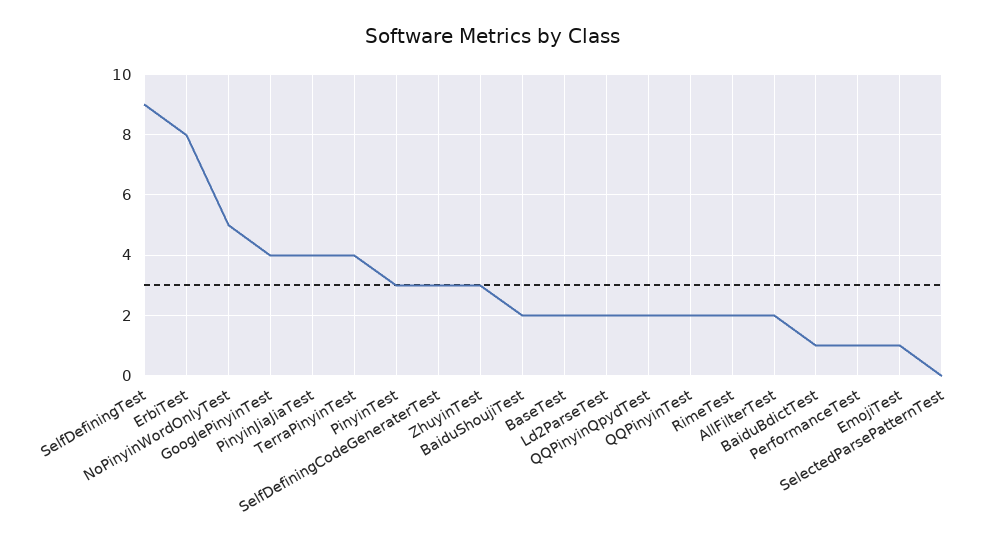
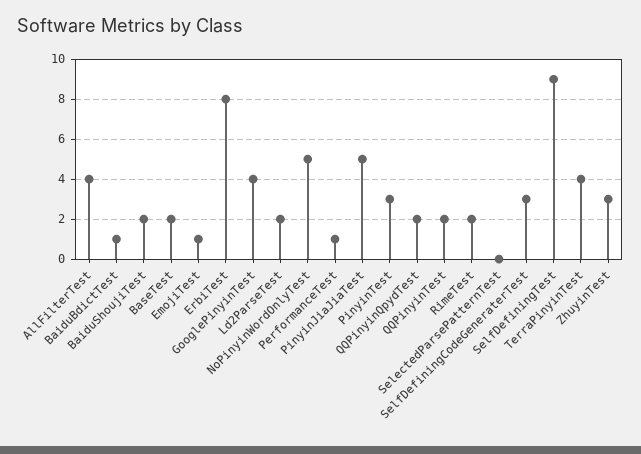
PinyinJiaJiaTest: 4 -> 5
AllFilterTest: 2 -> 4

